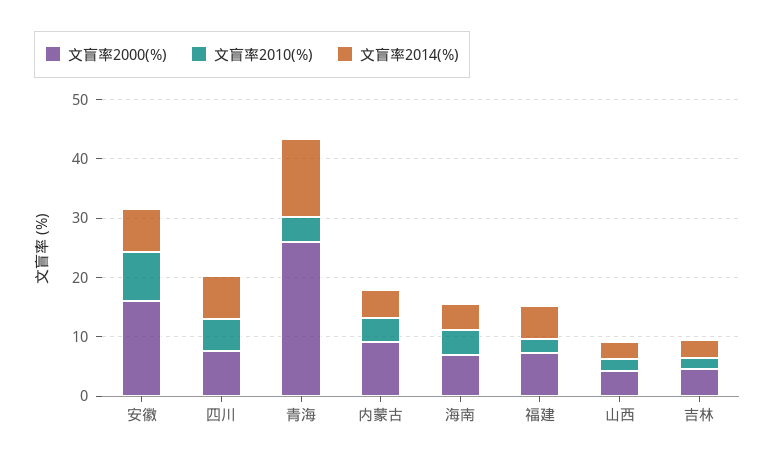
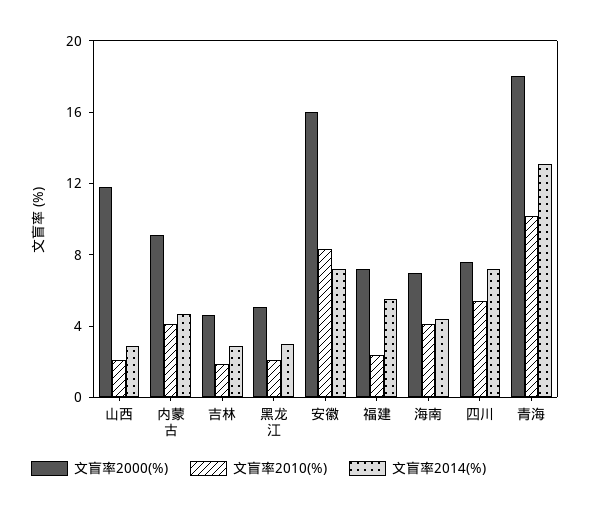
文盲率2000(%), 青海: 26 -> 18
文盲率2010(%), 青海: 4 -> 10
文盲率2000(%), 山西: 4 -> 12
文盲率2000(%), 黑龙江: none -> 5
文盲率2010(%), 黑龙江: none -> 2
文盲率2014(%), 黑龙江: none -> 3

